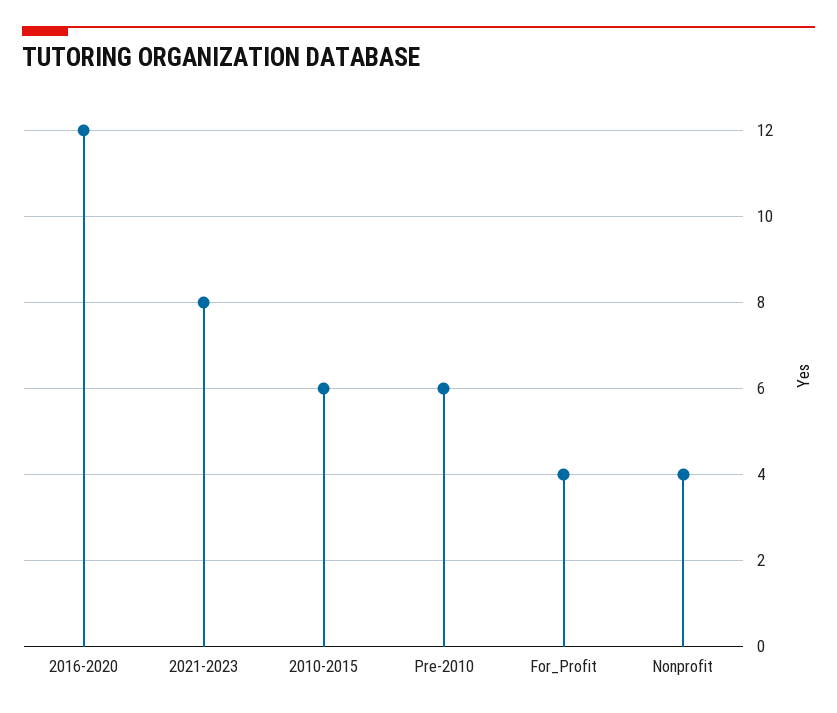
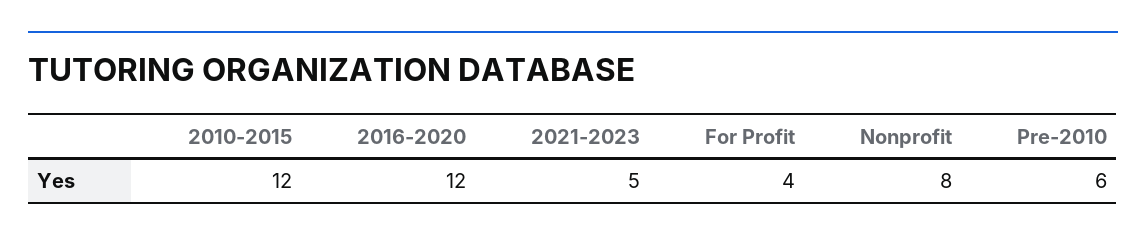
2021-2023: 8 -> 5
2010-2015: 6 -> 12
Nonprofit: 4 -> 8

